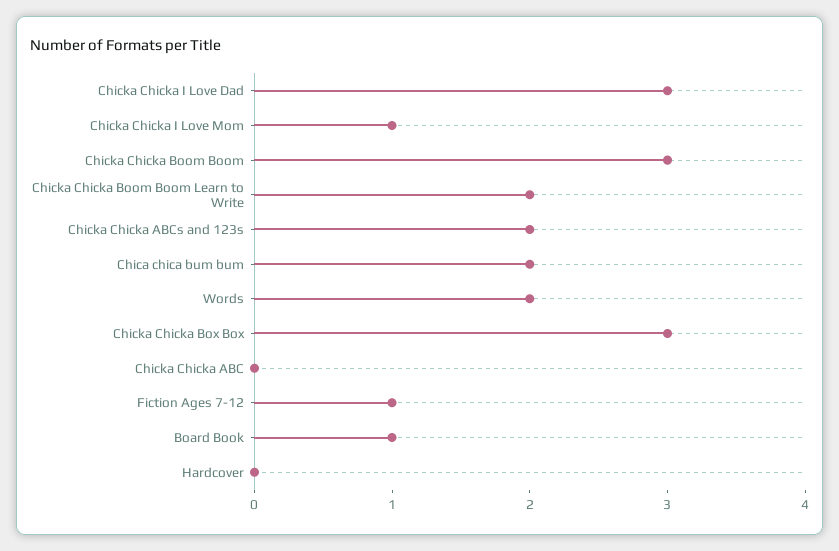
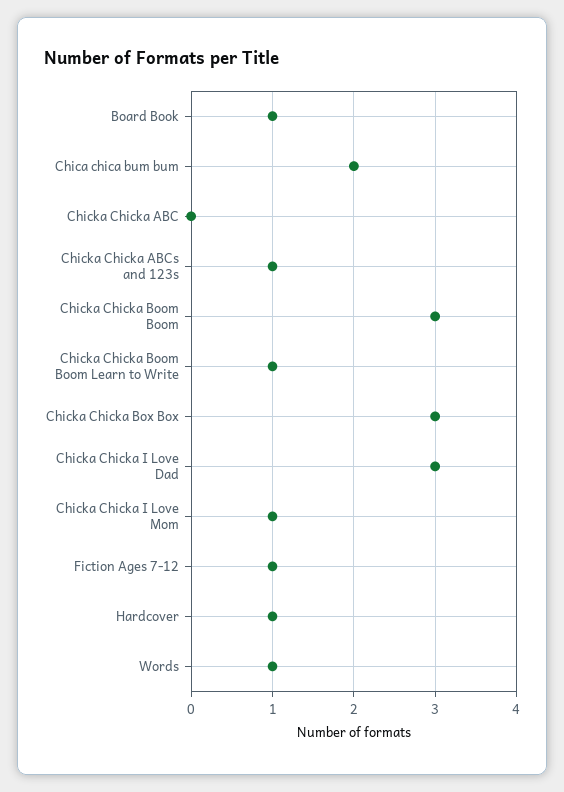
Chicka Chicka Boom Boom Learn to Write: 2 -> 1
Chicka Chicka ABCs and 123s: 2 -> 1
Words: 2 -> 1
Hardcover: 0 -> 1

